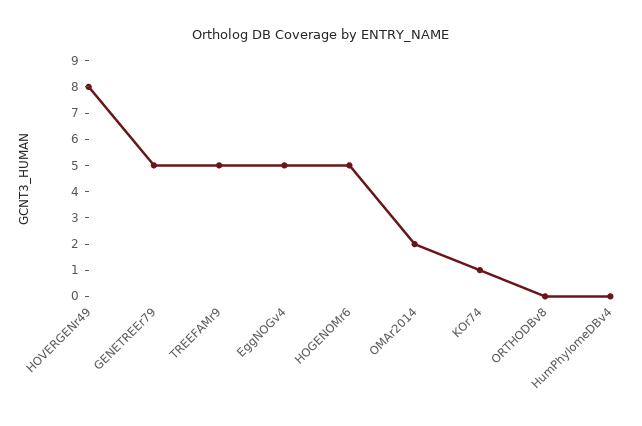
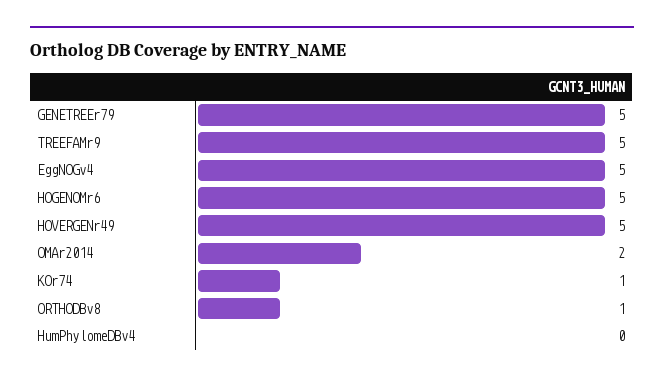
HOVERGENr49: 8 -> 5
ORTHODBv8: 0 -> 1

